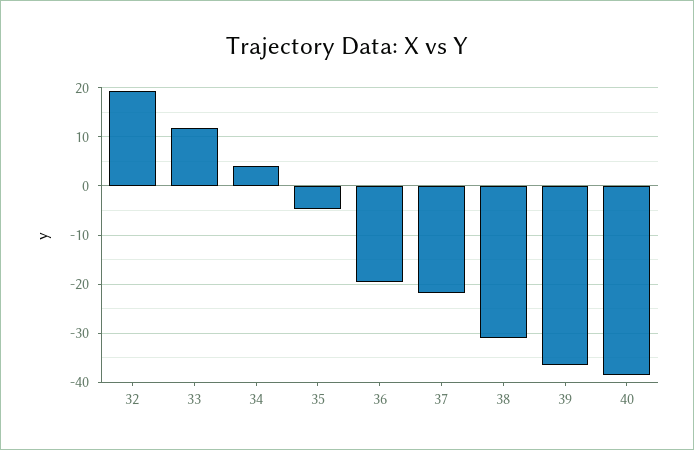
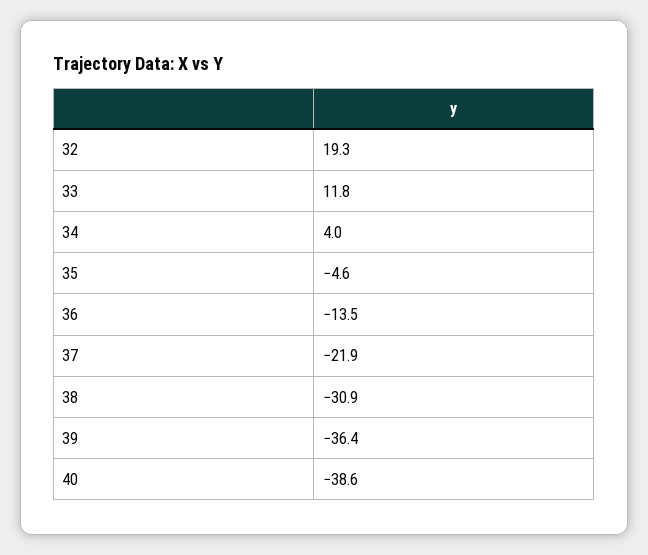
36: -20 -> -13.5

